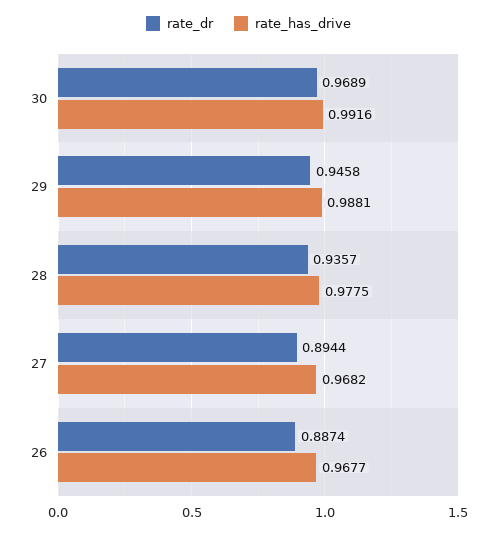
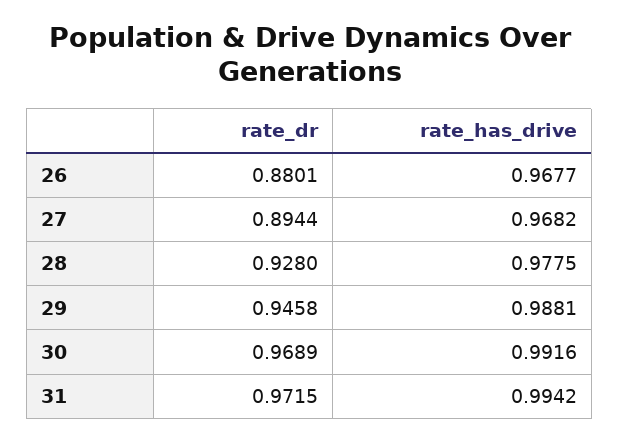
rate_dr, 28: 0.9357 -> 0.928
rate_dr, 26: 0.8874 -> 0.8801
rate_dr, 31: none -> 0.9715
rate_has_drive, 31: none -> 0.9942

